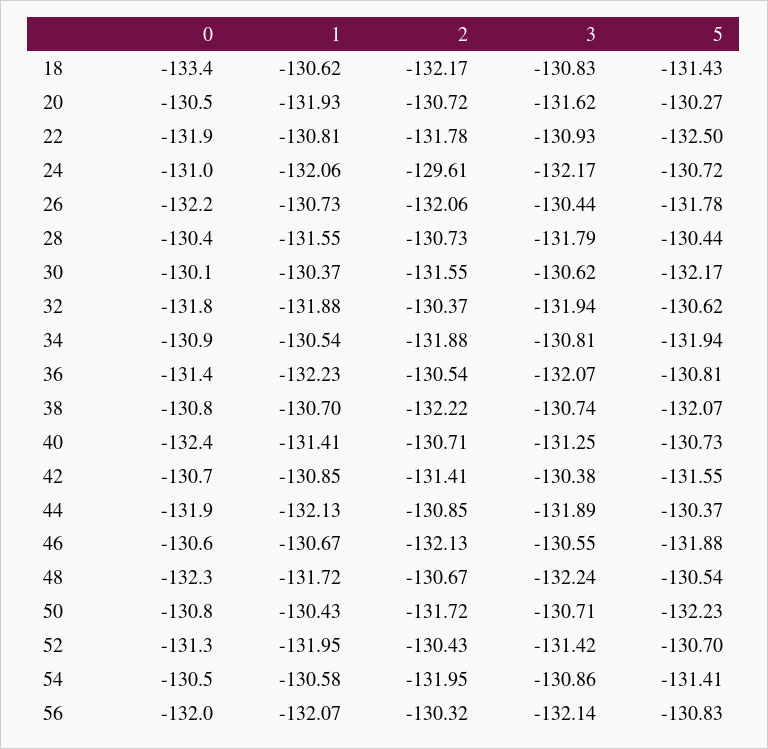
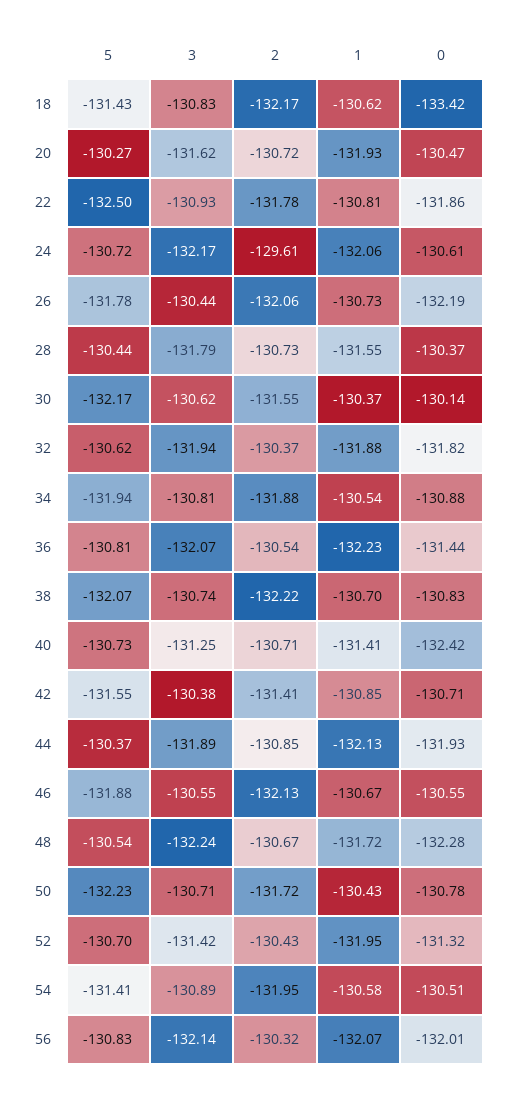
0, 24: -131 -> -130.61
3, 54: -130.86 -> -130.89

